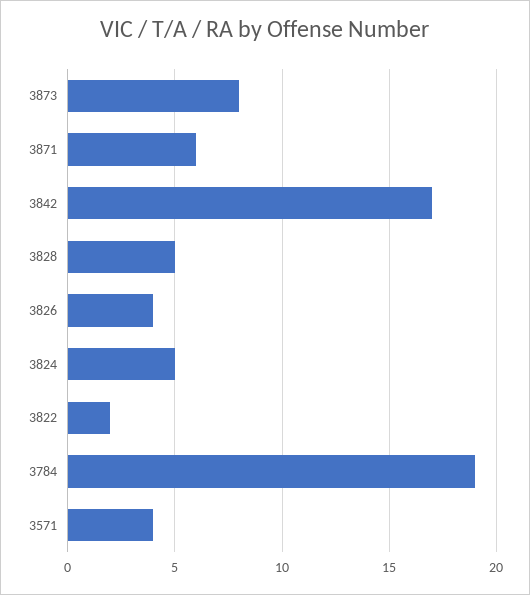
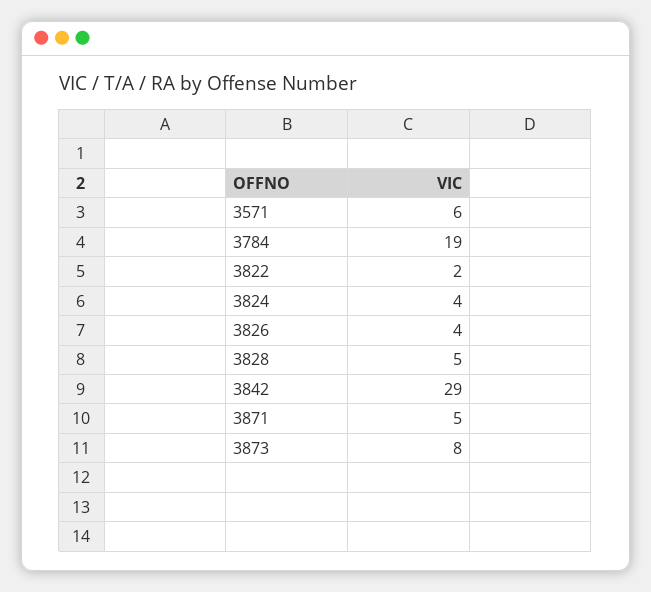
3871: 6 -> 5
3842: 17 -> 29
3824: 5 -> 4
3571: 4 -> 6

